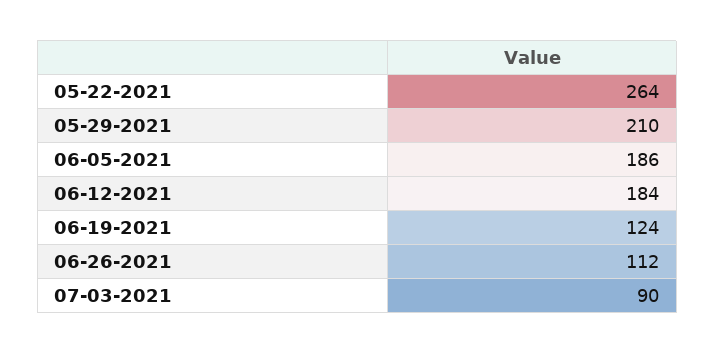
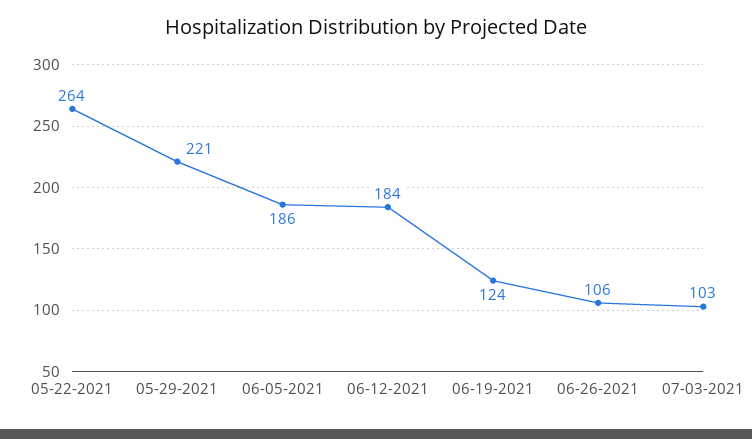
05-29-2021: 210 -> 221
06-26-2021: 112 -> 106
07-03-2021: 90 -> 103

